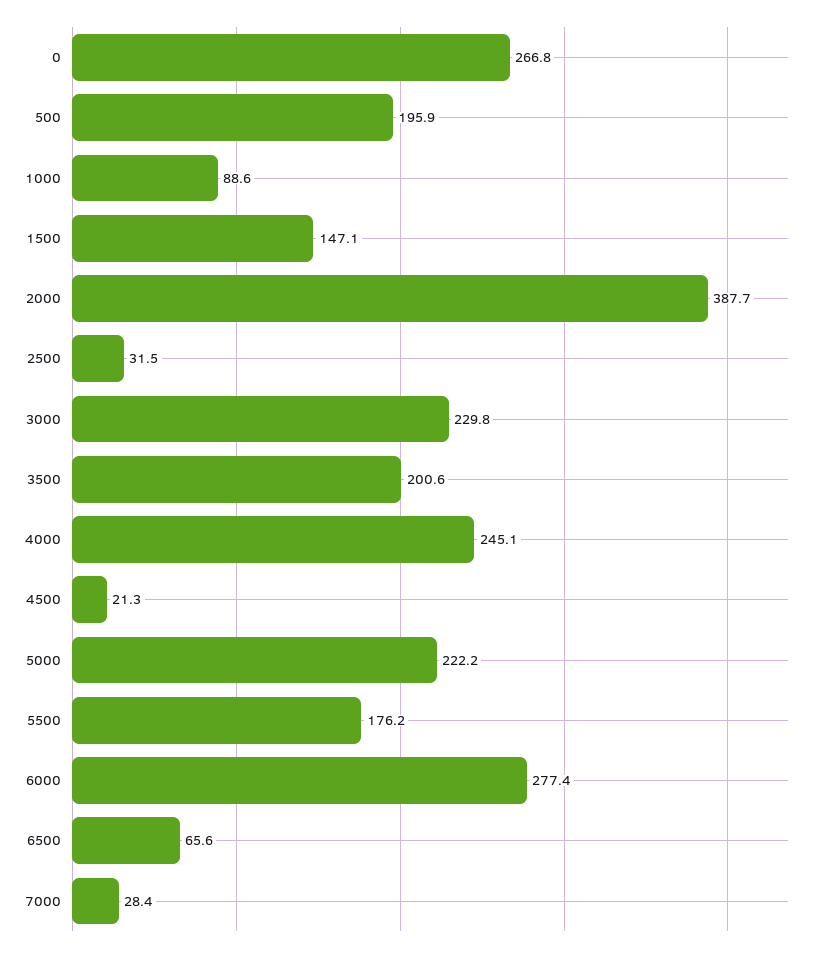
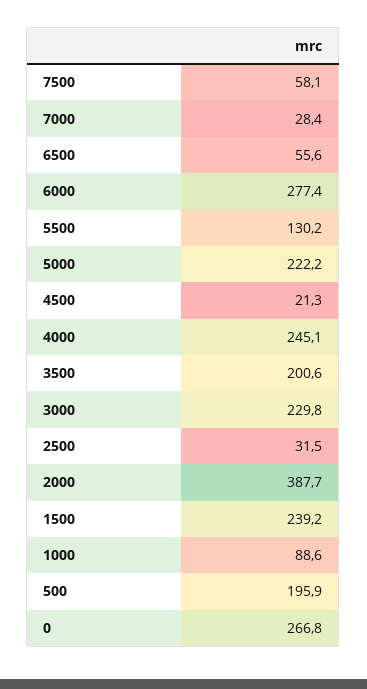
1500: 147.1 -> 239.2
5500: 176.2 -> 130.2
6500: 65.6 -> 55.6
7500: none -> 58.1

